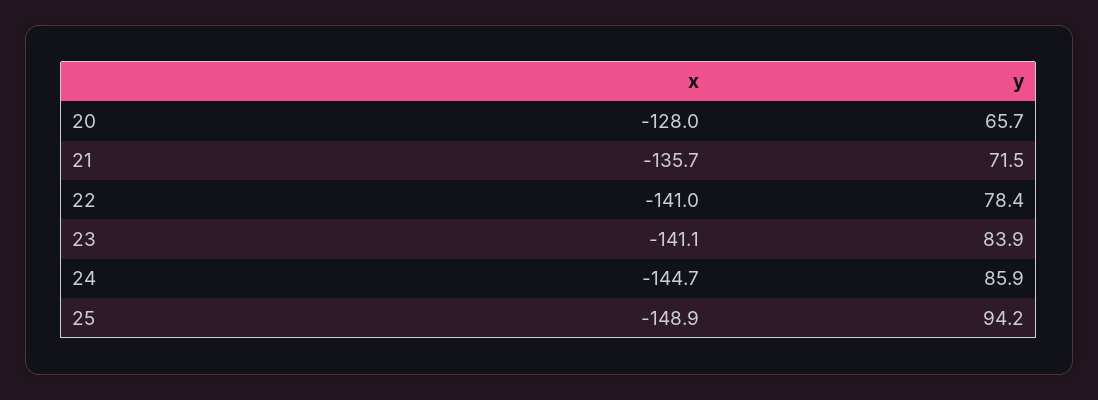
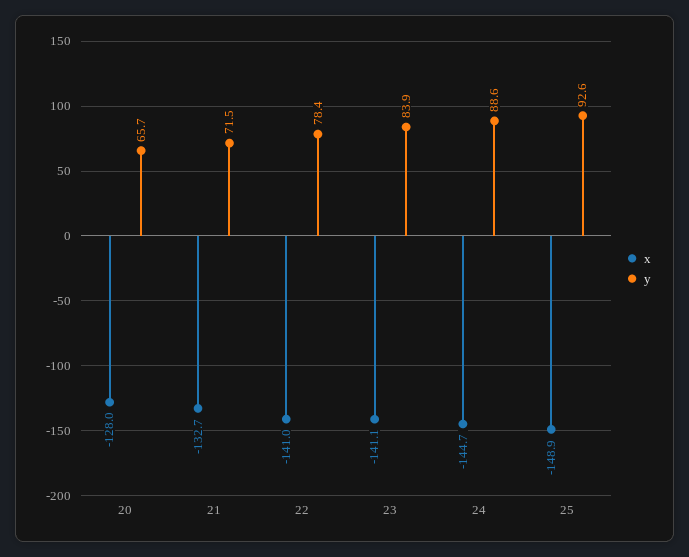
x, 21: -135.7 -> -132.7
y, 24: 85.9 -> 88.6
y, 25: 94.2 -> 92.6

